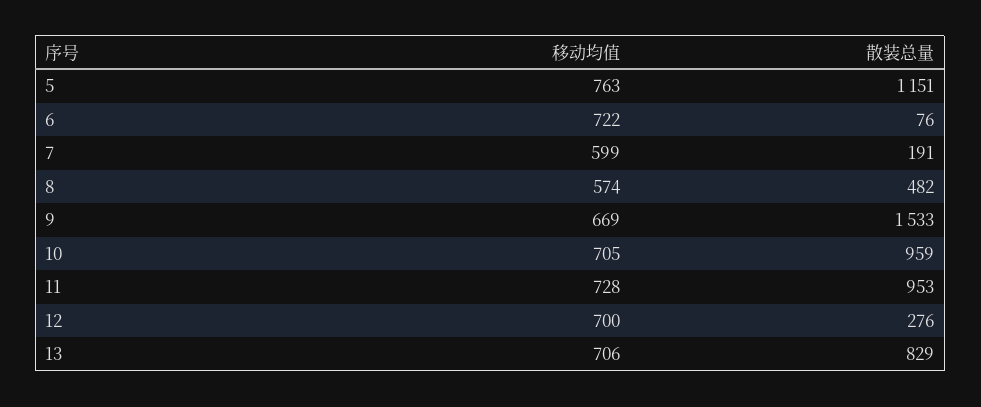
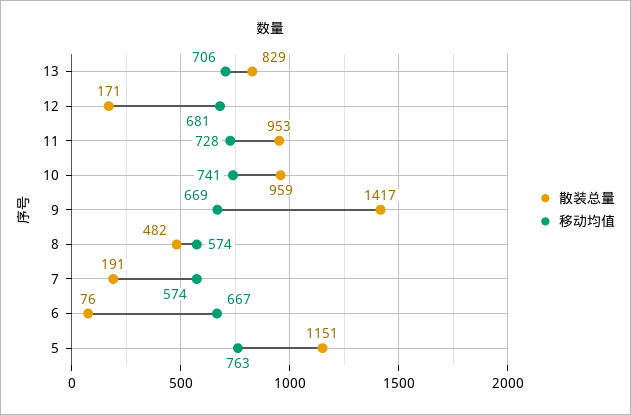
移动均值, 6: 722 -> 667
移动均值, 7: 599 -> 574
散装总量, 9: 1533 -> 1417
移动均值, 10: 705 -> 741
移动均值, 12: 700 -> 681
散装总量, 12: 276 -> 171

